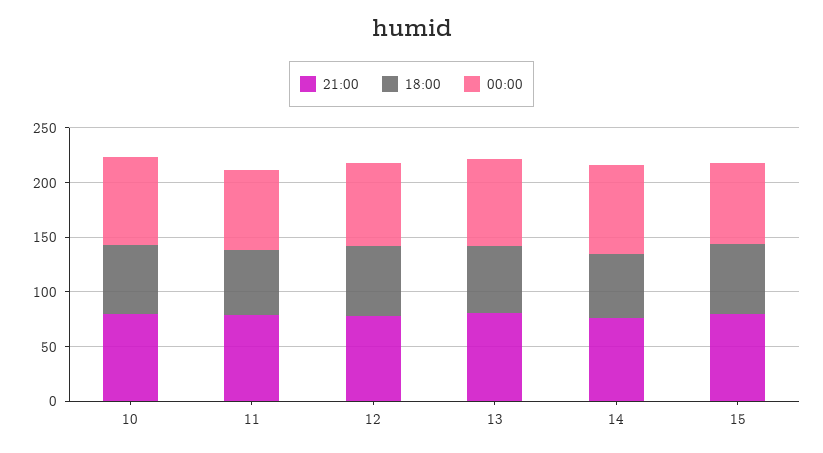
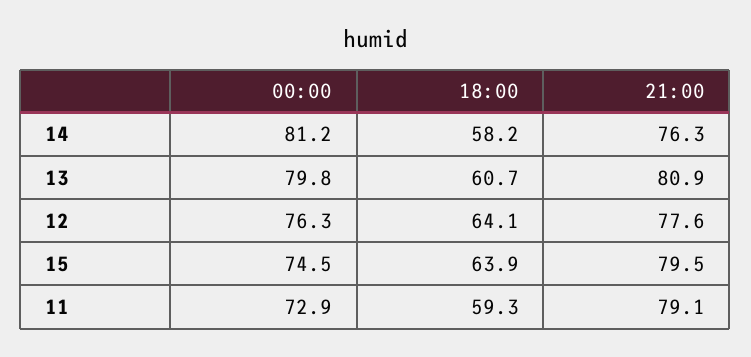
21:00, 10: 80 -> none
18:00, 10: 60 -> none
00:00, 10: 80 -> none

